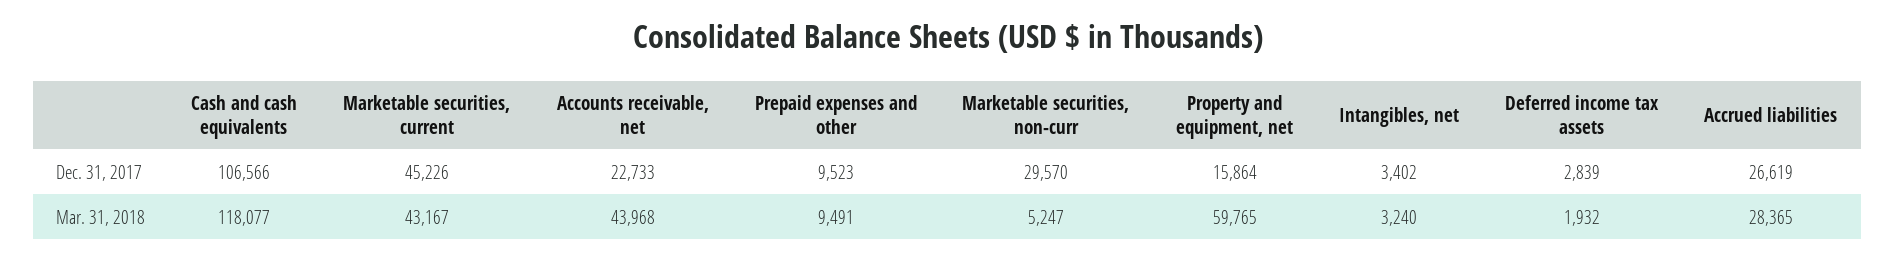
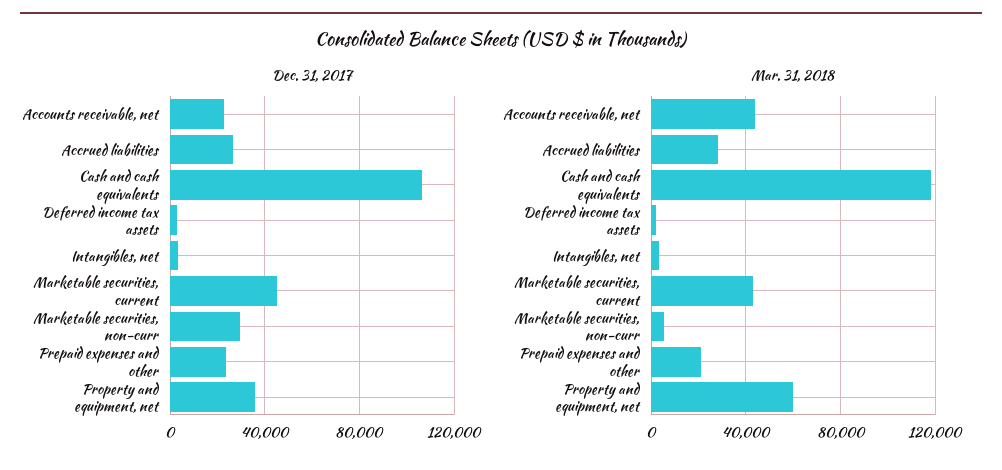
Dec. 31, 2017, Prepaid expenses and other: 9523 -> 25000
Dec. 31, 2017, Property and equipment, net: 15864 -> 35000
Mar. 31, 2018, Prepaid expenses and other: 9491 -> 20000

